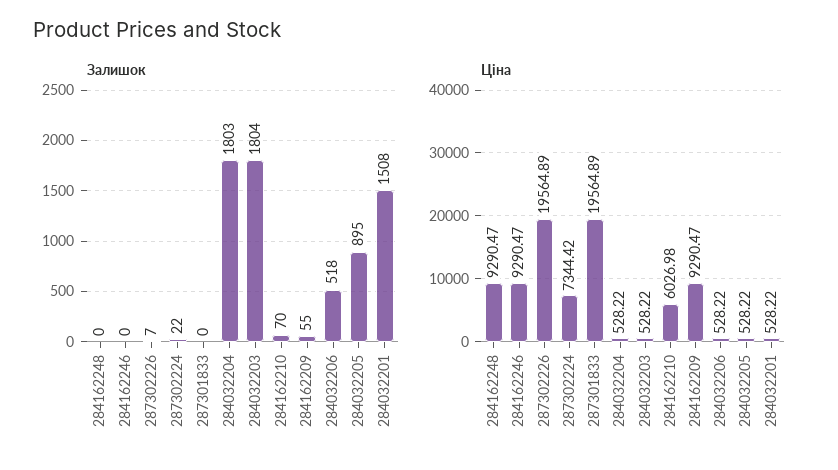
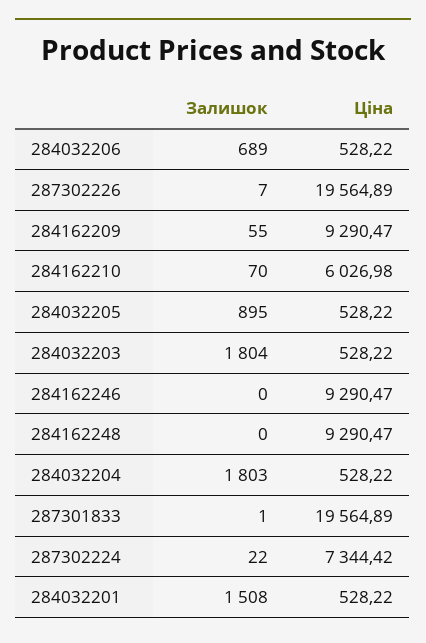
Залишок, 287301833: 0 -> 1
Залишок, 284032206: 518 -> 689

